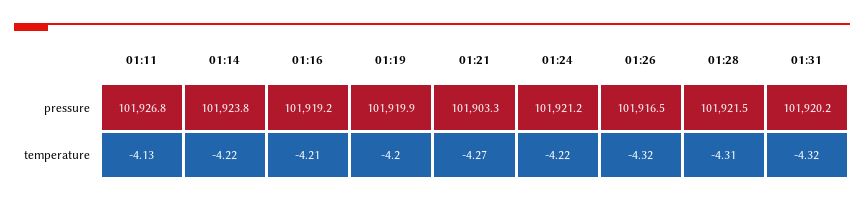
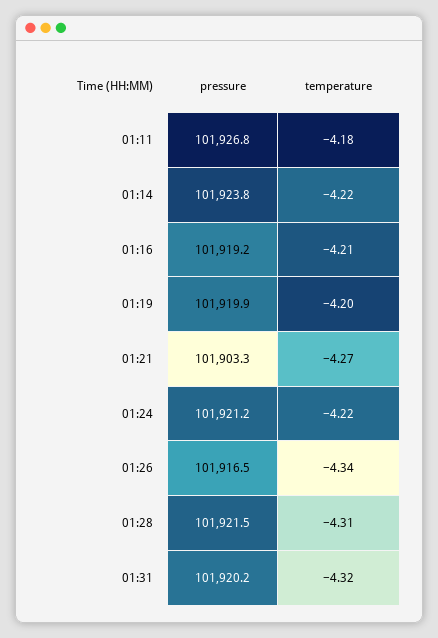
01:11, temperature: -4.13 -> -4.18
01:26, temperature: -4.32 -> -4.34

